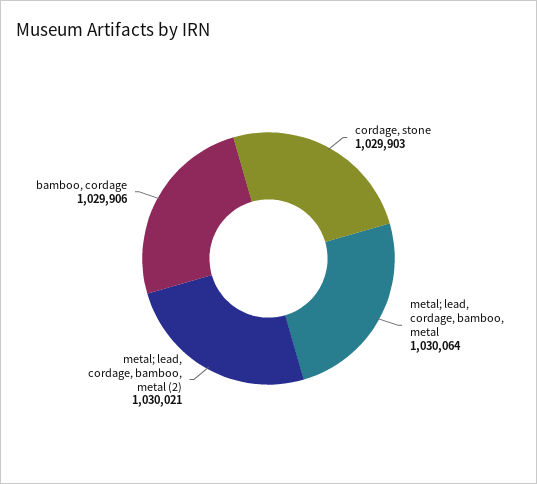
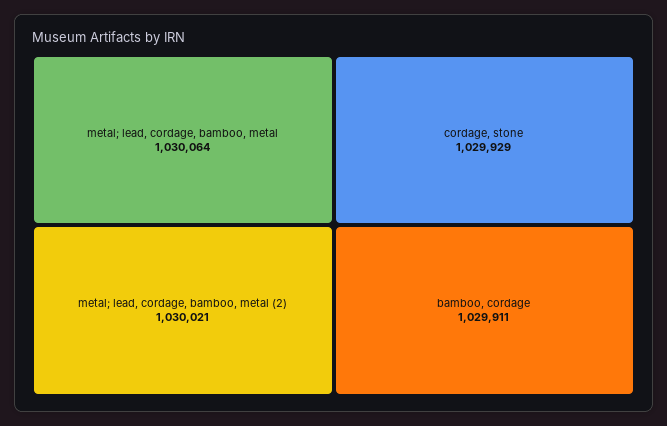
cordage, stone: 1029903 -> 1029929
bamboo, cordage: 1029906 -> 1029911

